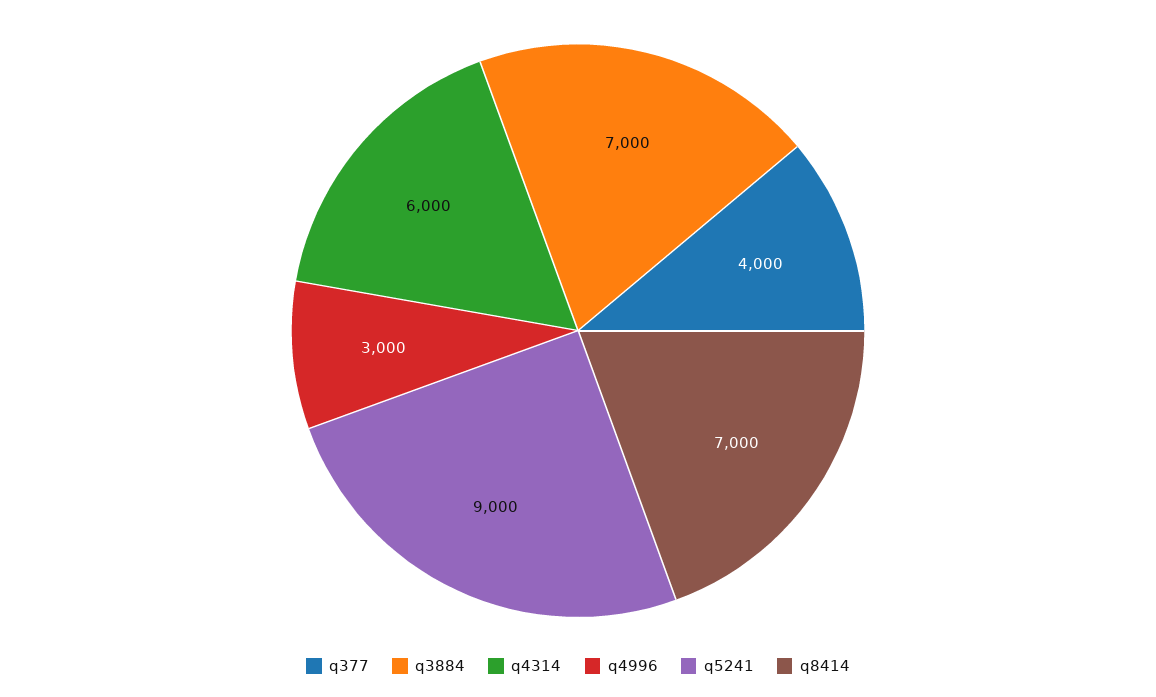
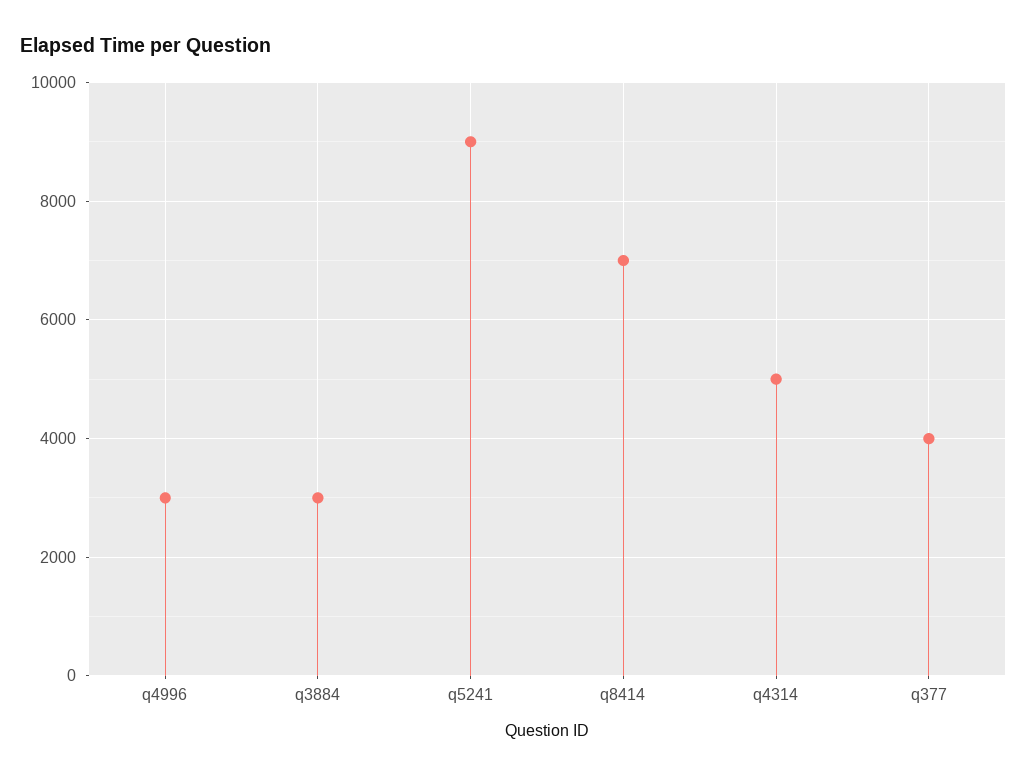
q3884: 7000 -> 3000
q4314: 6000 -> 5000

